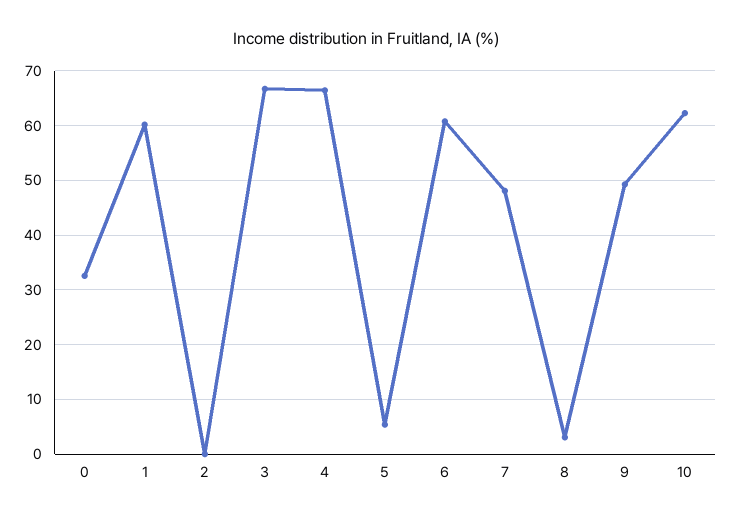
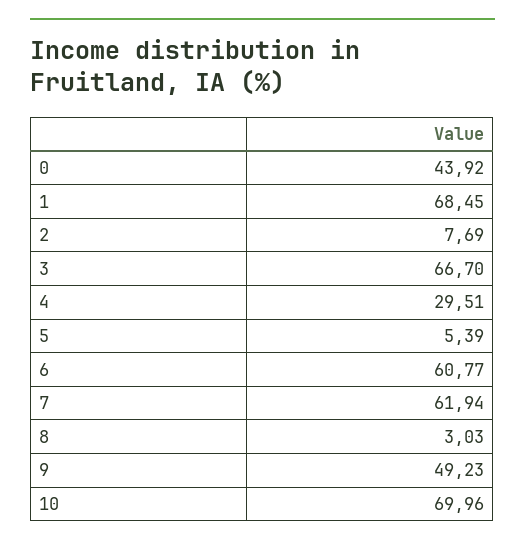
0: 32 -> 43.92
1: 60 -> 68.45
2: 0 -> 7.69
4: 66 -> 29.51
7: 48 -> 61.94
10: 62 -> 69.96

